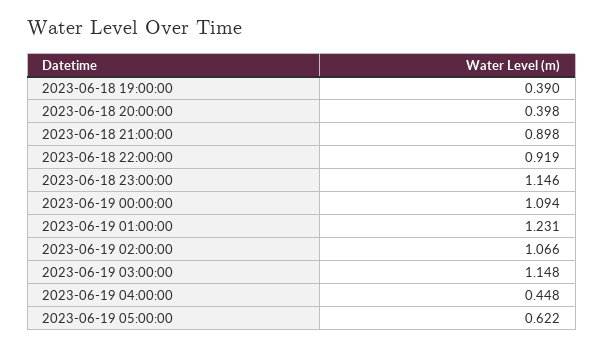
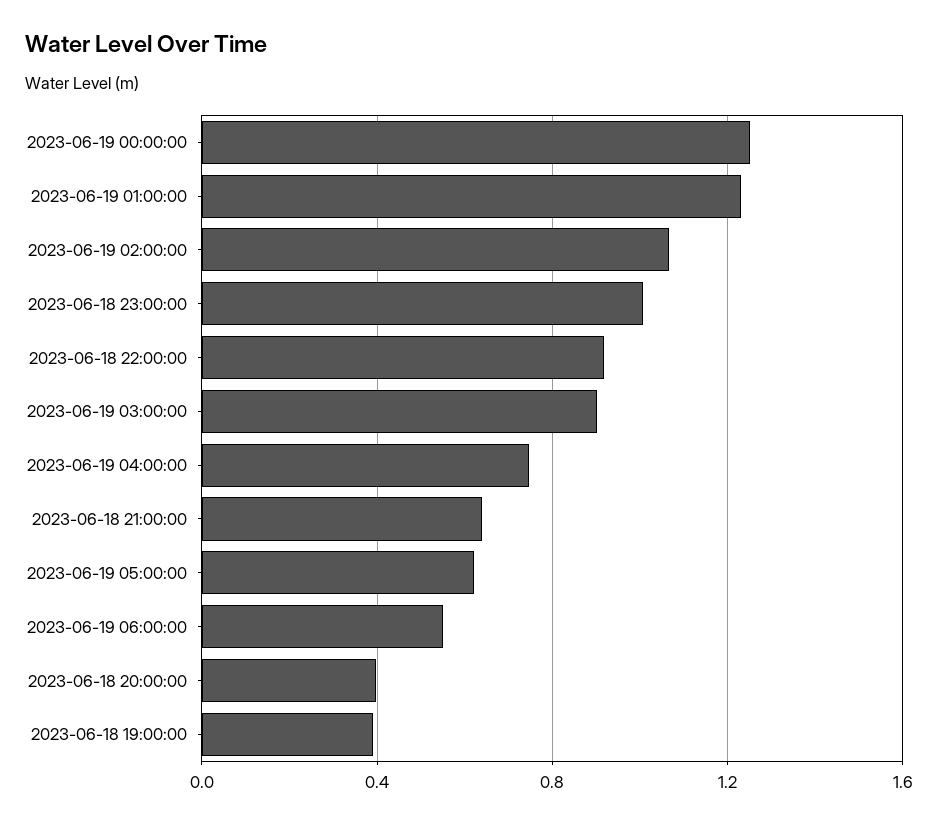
2023-06-18 21:00:00: 0.898 -> 0.65
2023-06-18 23:00:00: 1.146 -> 1
2023-06-19 00:00:00: 1.094 -> 1.25
2023-06-19 03:00:00: 1.148 -> 0.9
2023-06-19 04:00:00: 0.448 -> 0.75
2023-06-19 06:00:00: none -> 0.55

